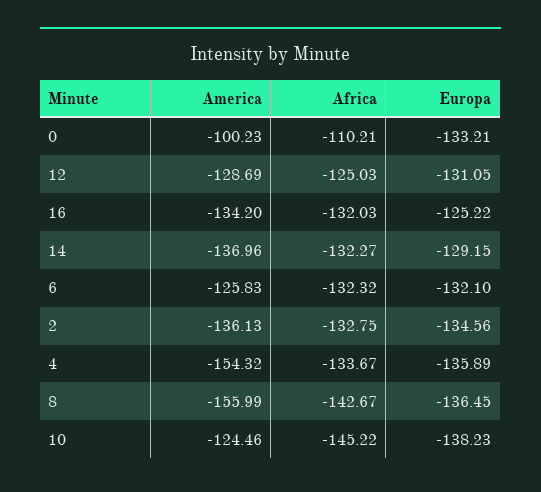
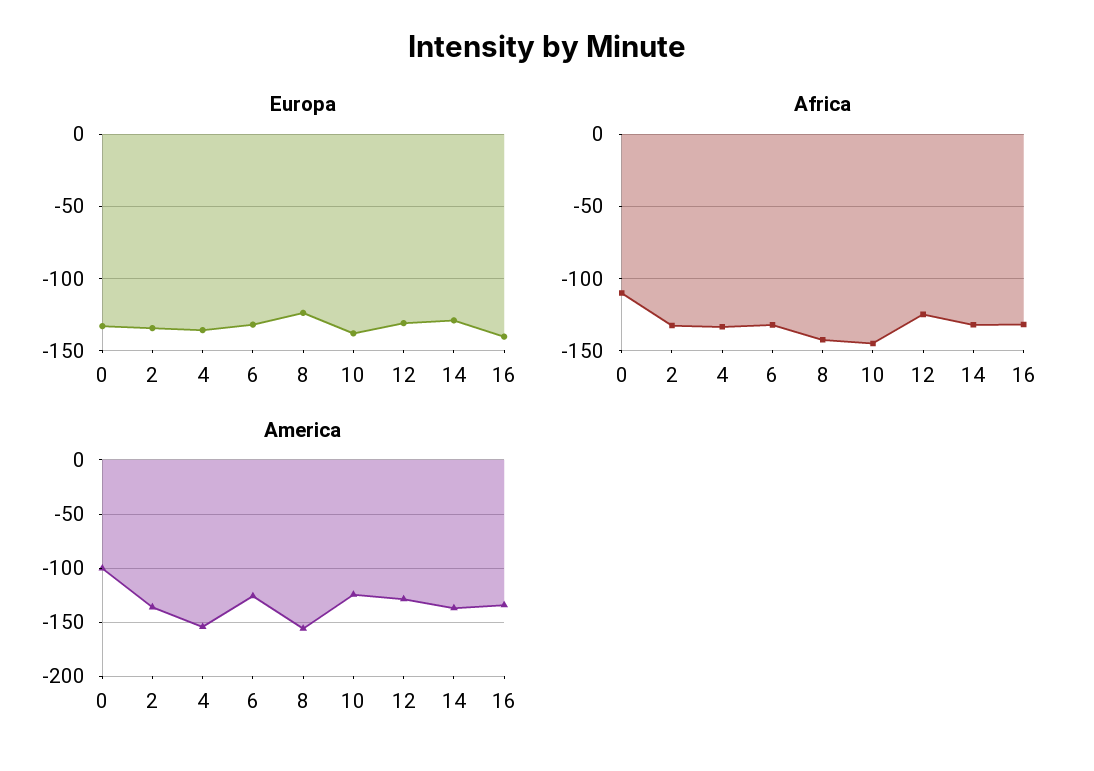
Europa, 16: -125.22 -> -140
Europa, 8: -136.45 -> -125

